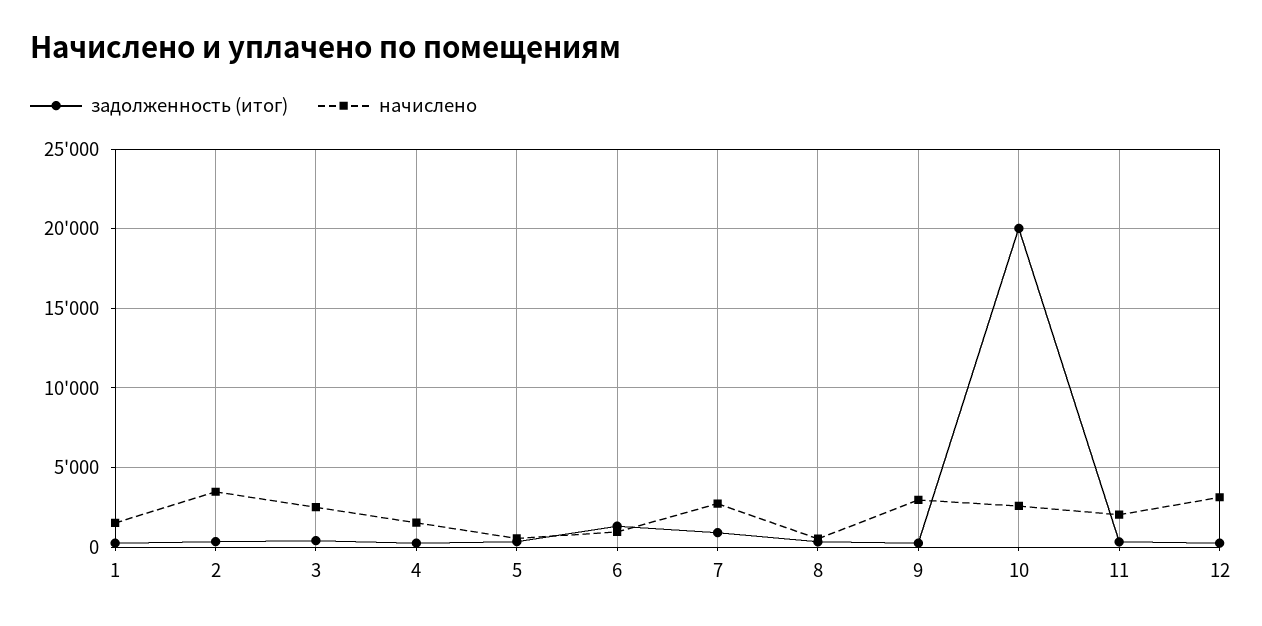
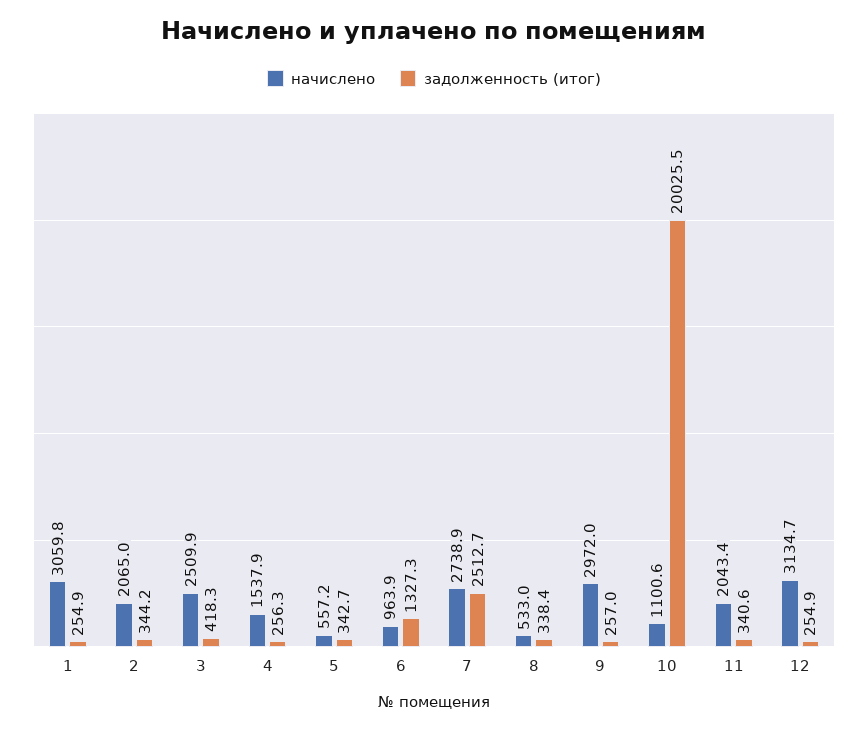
начислено, 1: 1500 -> 3059.8
начислено, 2: 3500 -> 2065
задолженность (итог), 7: 1000 -> 2512.7
начислено, 10: 2500 -> 1100.6

